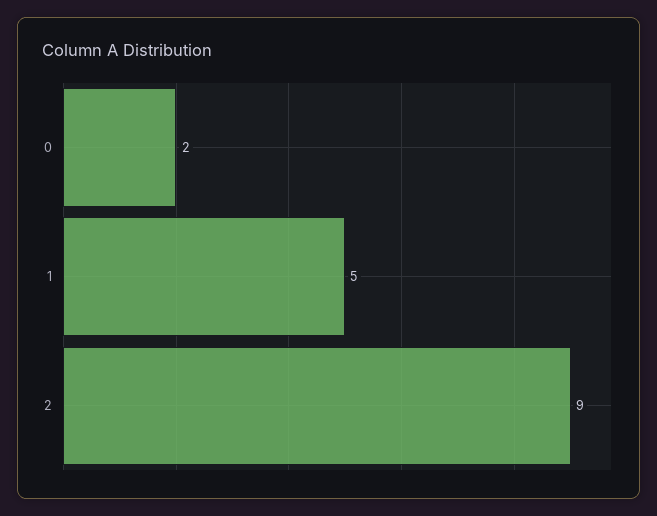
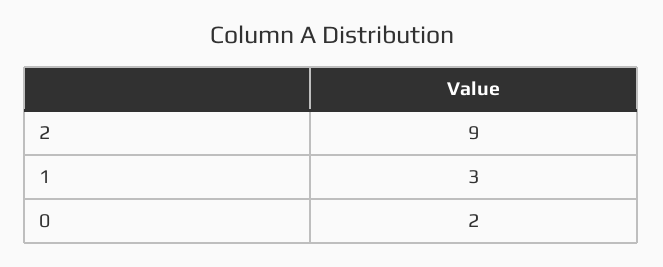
1: 5 -> 3

